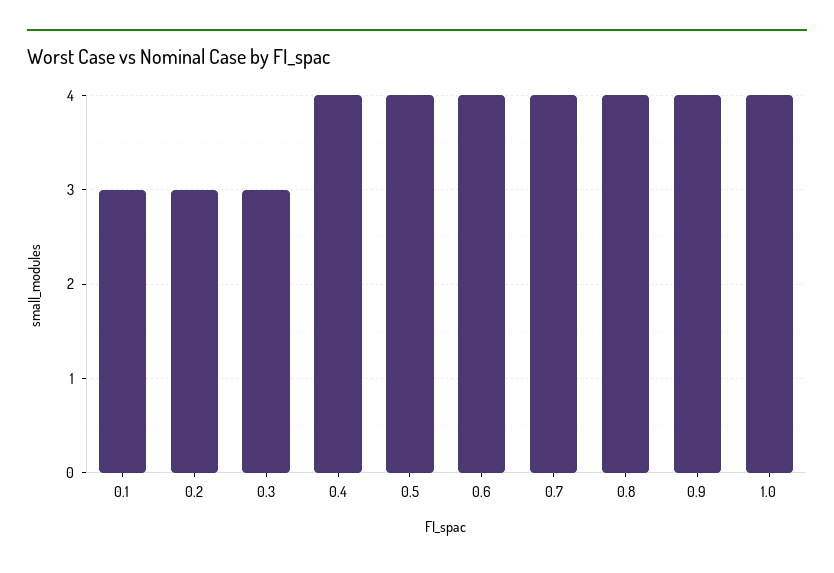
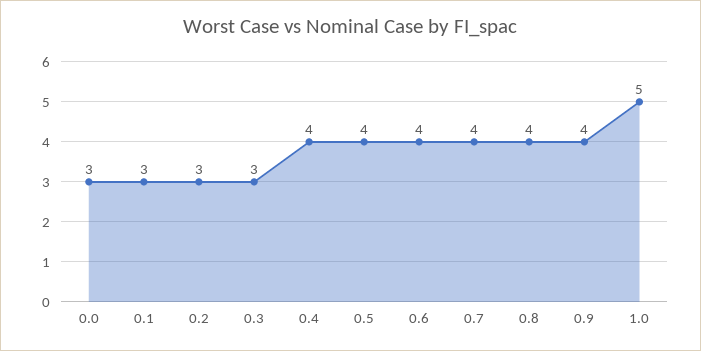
1.0: 4 -> 5
0.0: none -> 3

